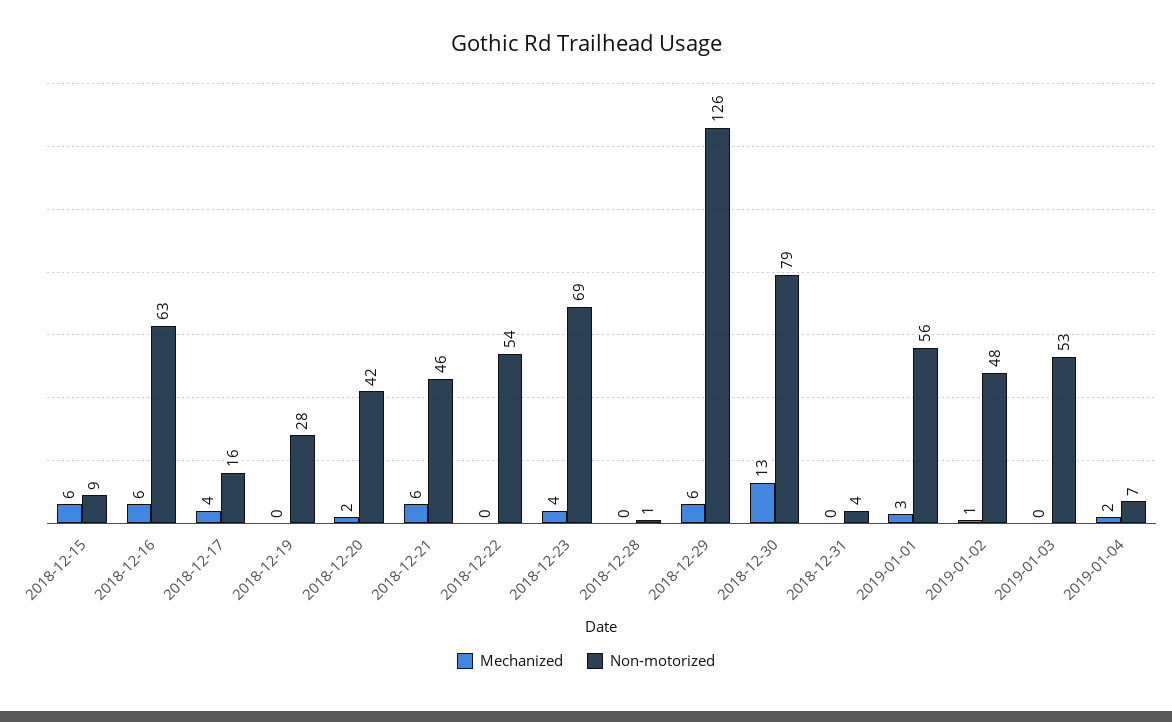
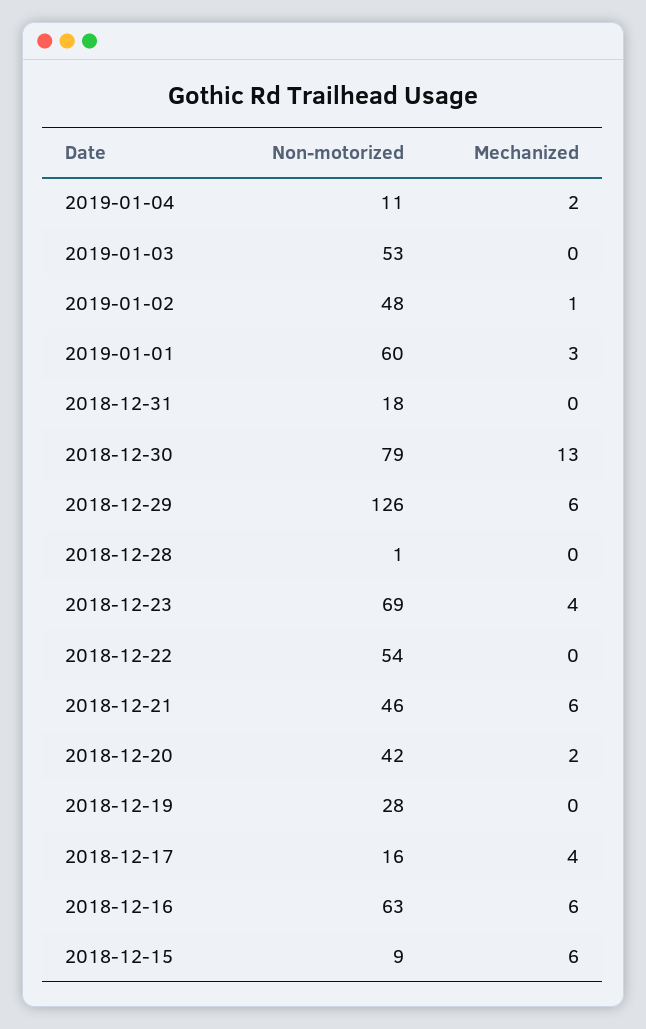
Non-motorized, 2018-12-31: 4 -> 18
Non-motorized, 2019-01-01: 56 -> 60
Non-motorized, 2019-01-04: 7 -> 11

